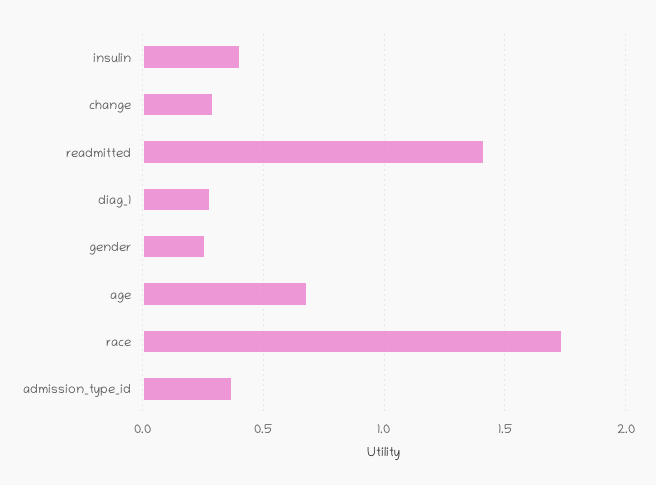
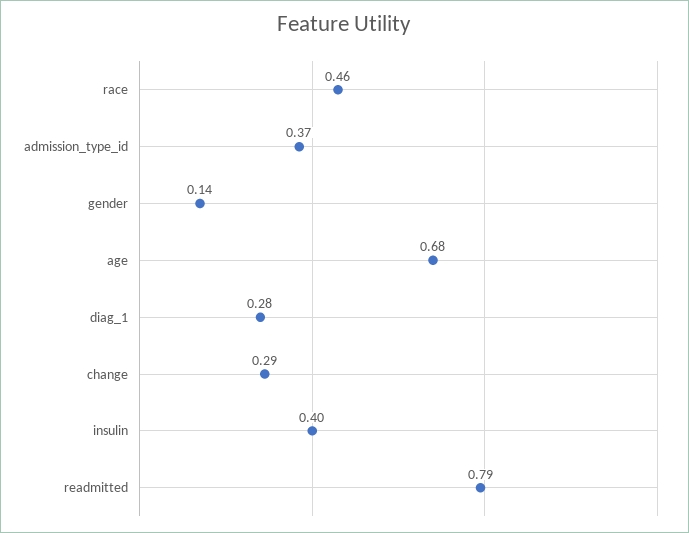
readmitted: 1.4 -> 0.79
gender: 0.25 -> 0.14
race: 1.75 -> 0.46

